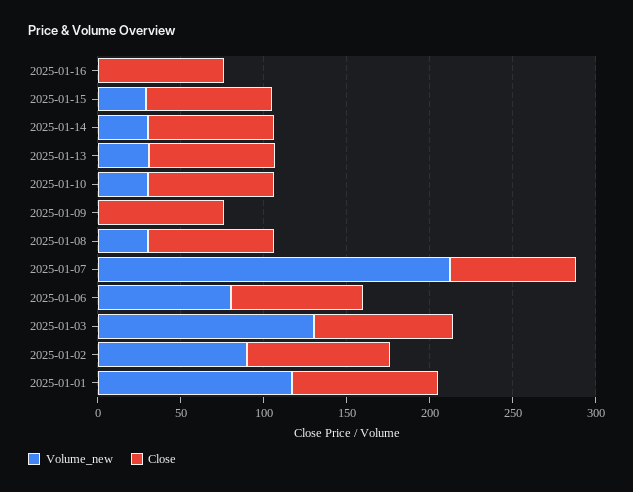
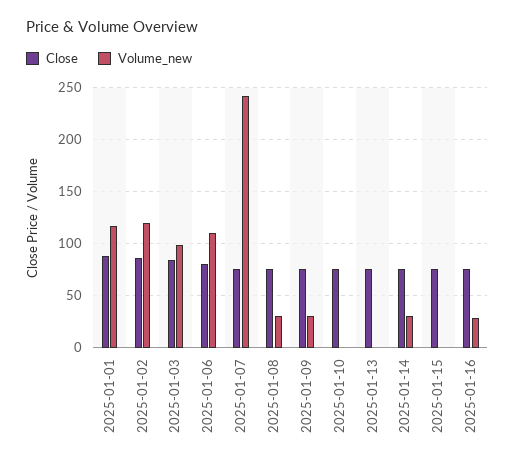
Volume_new, 2025-01-16: 0 -> 30
Volume_new, 2025-01-15: 30 -> 0
Volume_new, 2025-01-13: 30 -> 0
Volume_new, 2025-01-10: 30 -> 0
Volume_new, 2025-01-09: 0 -> 30
Volume_new, 2025-01-07: 210 -> 240
Volume_new, 2025-01-06: 80 -> 110
Volume_new, 2025-01-03: 130 -> 100
Volume_new, 2025-01-02: 90 -> 120

